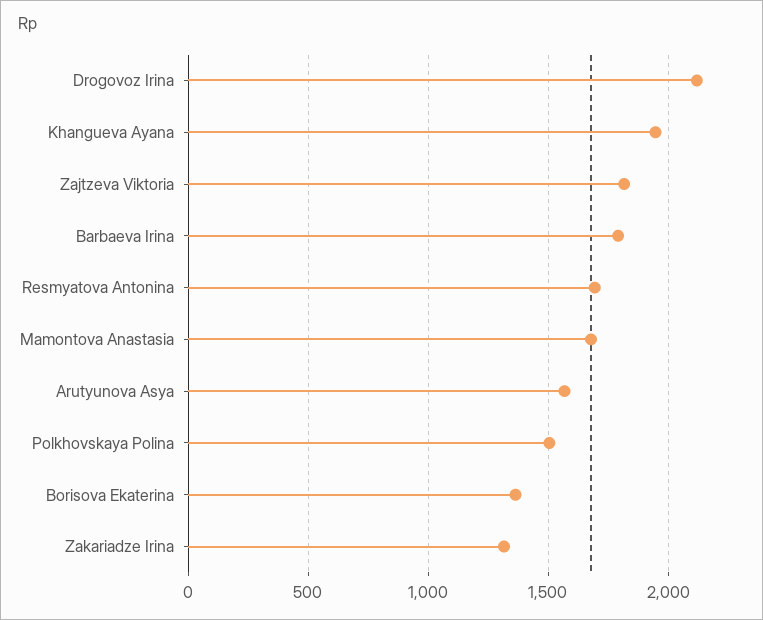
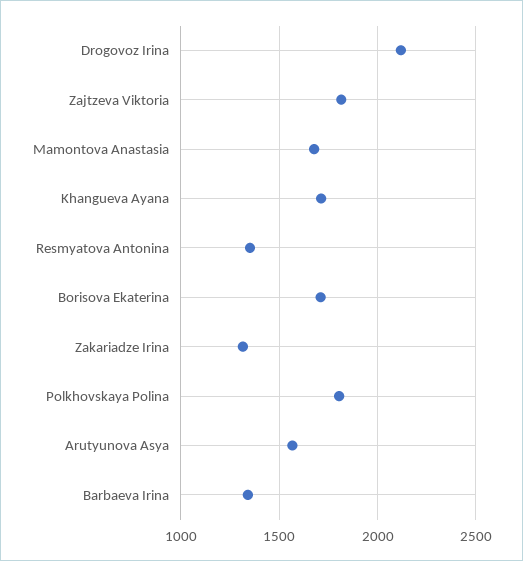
Khangueva Ayana: 1950 -> 1700
Barbaeva Irina: 1800 -> 1350
Resmyatova Antonina: 1700 -> 1350
Polkhovskaya Polina: 1500 -> 1800
Borisova Ekaterina: 1350 -> 1700

